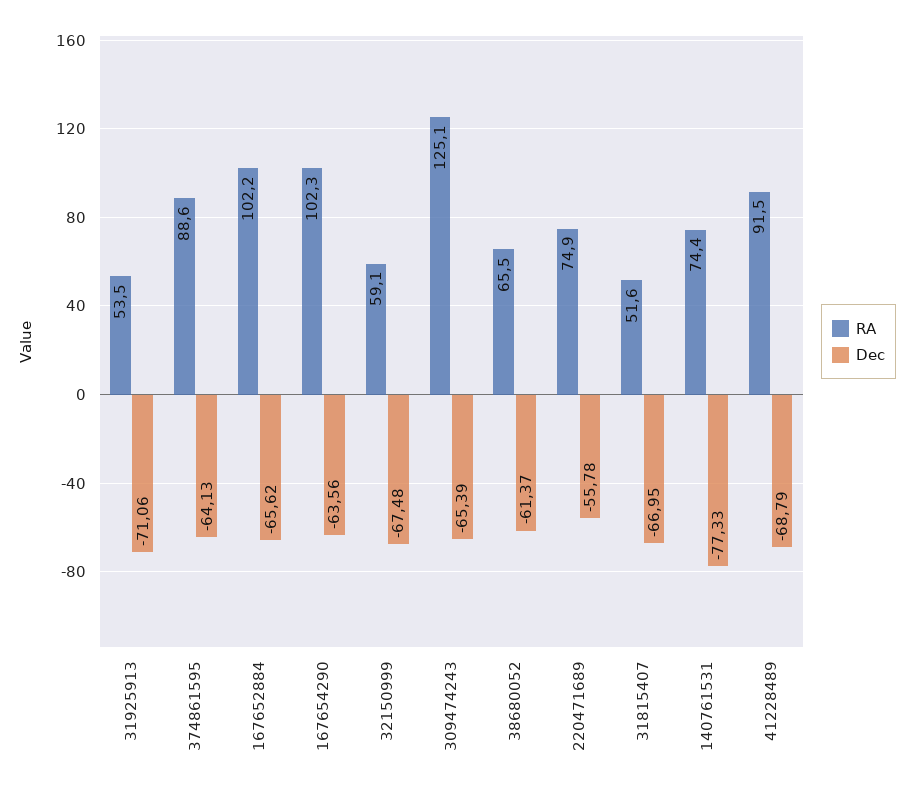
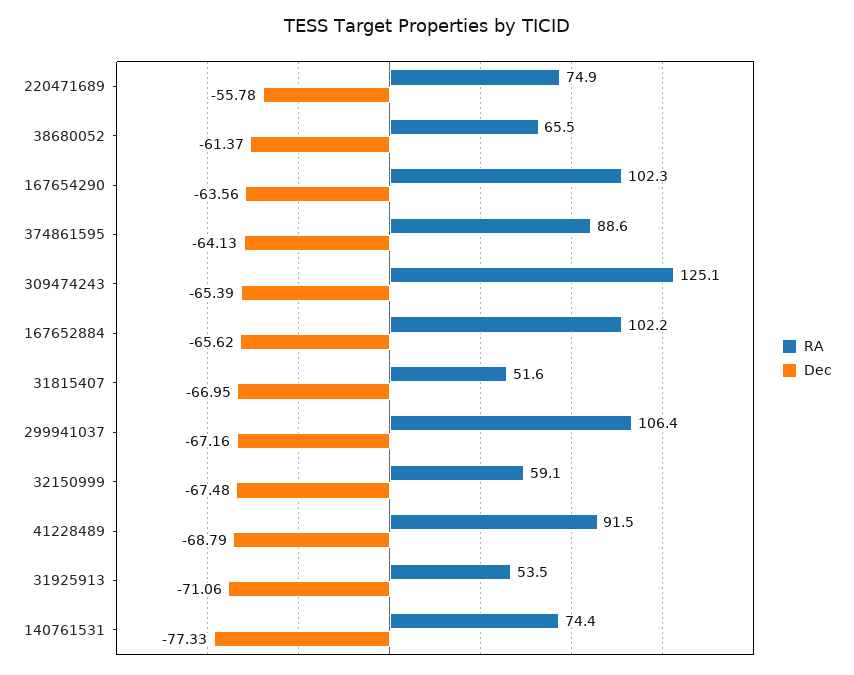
RA, 299941037: none -> 106.4
Dec, 299941037: none -> -67.16

